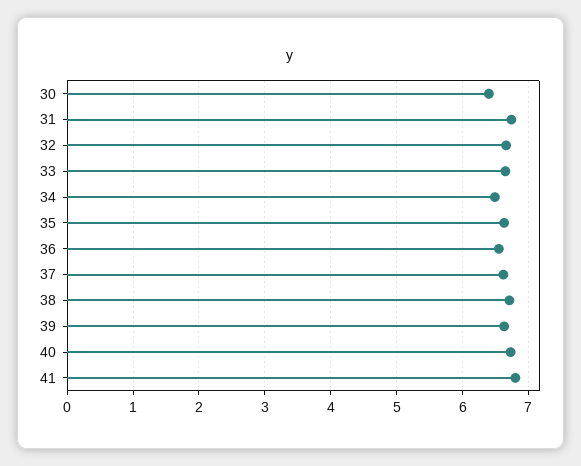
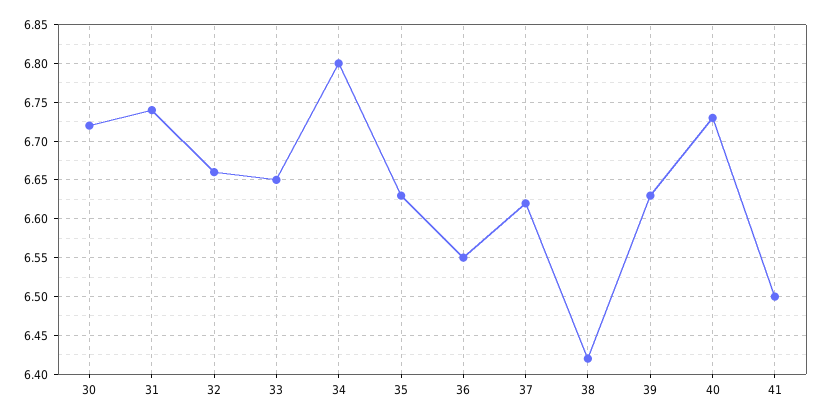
30: 6.4 -> 6.72
34: 6.5 -> 6.8
38: 6.7 -> 6.42
41: 6.8 -> 6.5

